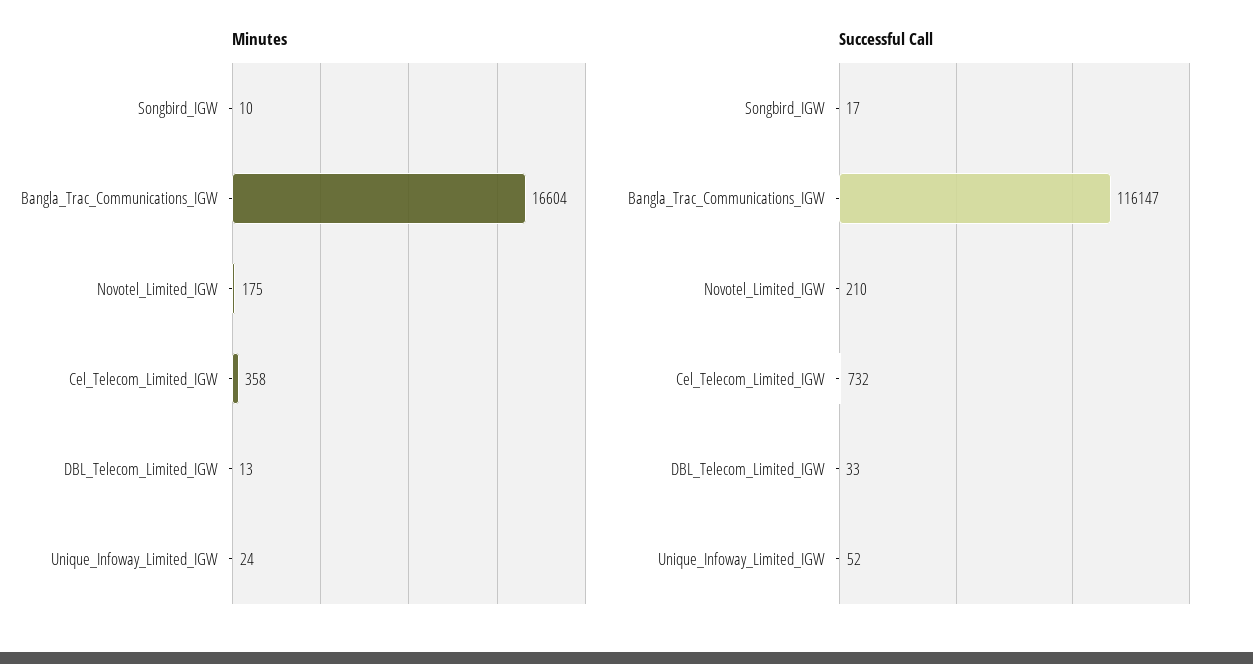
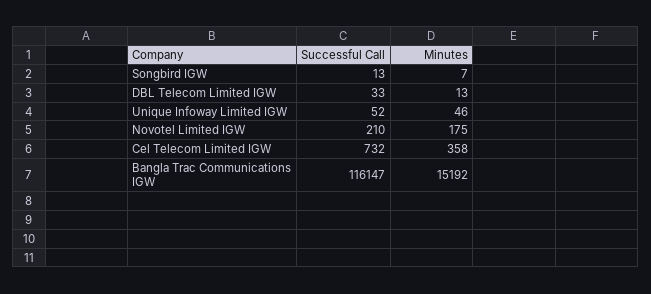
Minutes, Songbird_IGW: 10 -> 7
Minutes, Bangla_Trac_Communications_IGW: 16604 -> 15192
Minutes, Unique_Infoway_Limited_IGW: 24 -> 46
Successful Call, Songbird_IGW: 17 -> 13

